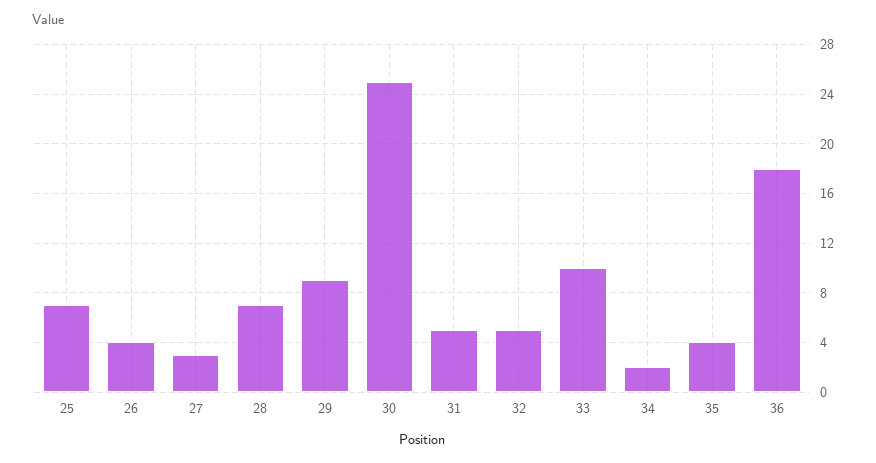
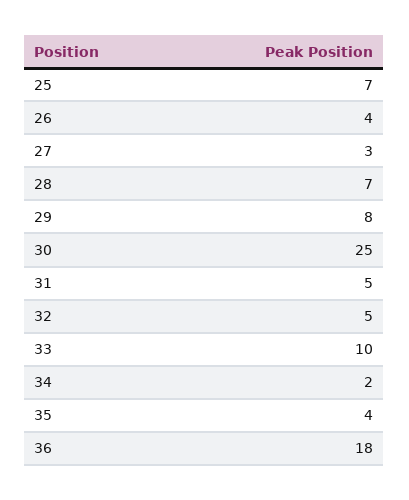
29: 9 -> 8

